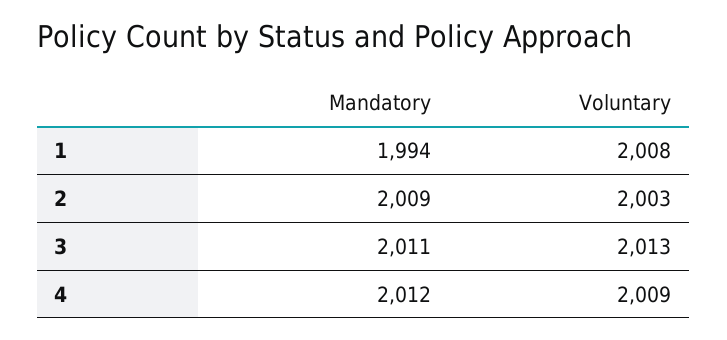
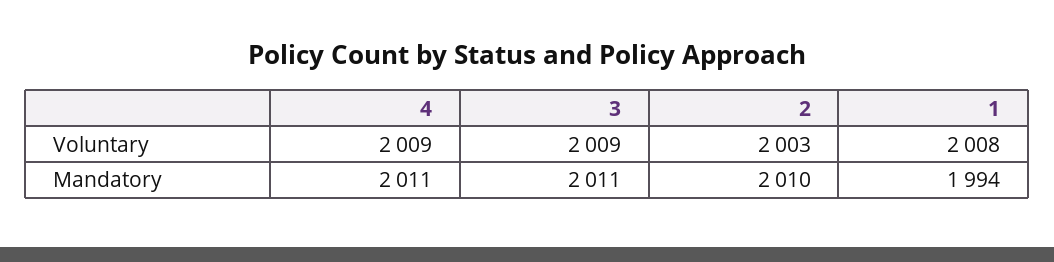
Mandatory, 2: 2009 -> 2010
Voluntary, 3: 2013 -> 2009
Mandatory, 4: 2012 -> 2011

